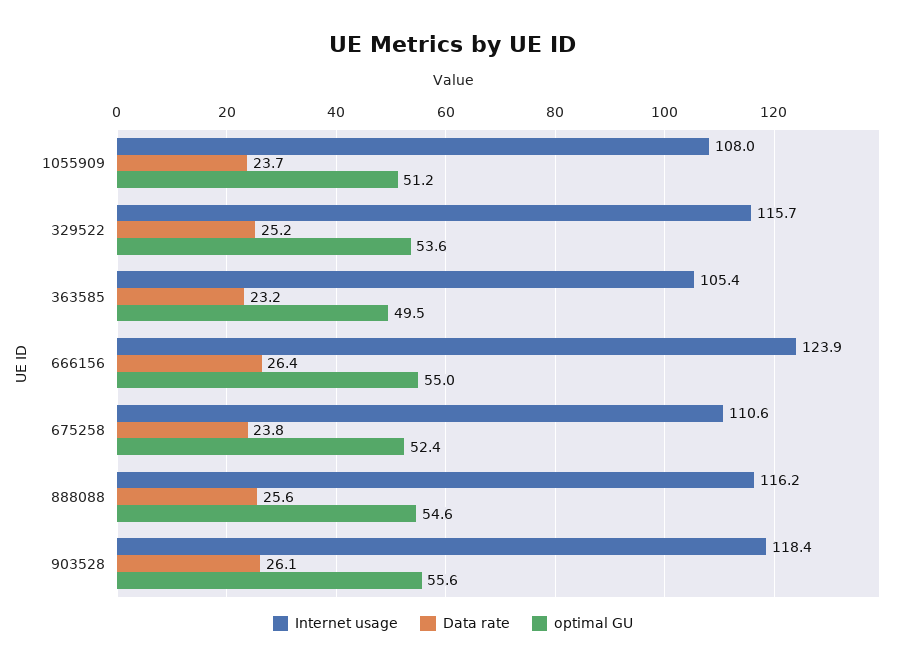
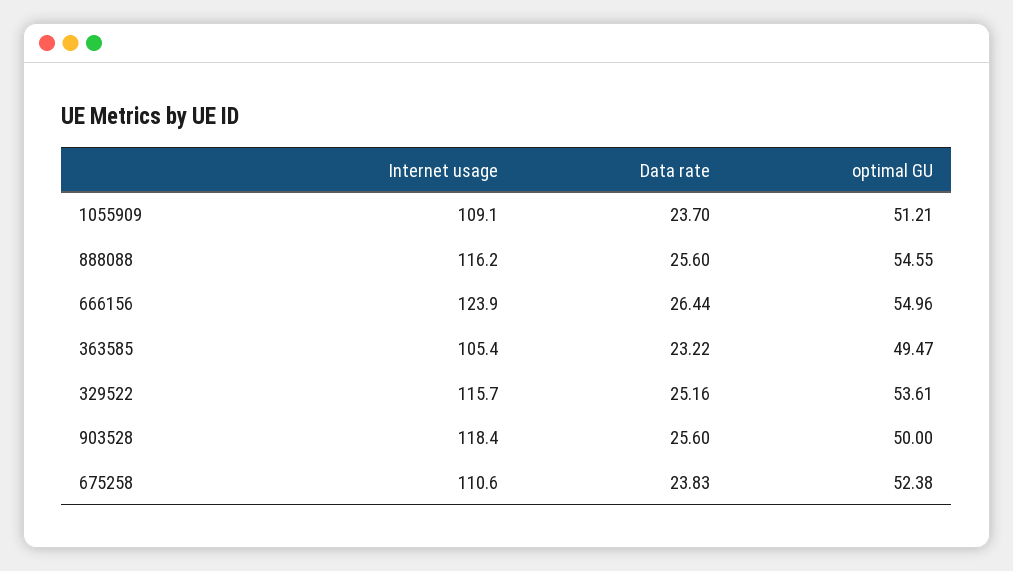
Internet usage, 1055909: 108 -> 109.1
Data rate, 903528: 26.1 -> 25.6
optimal GU, 903528: 55.6 -> 50

